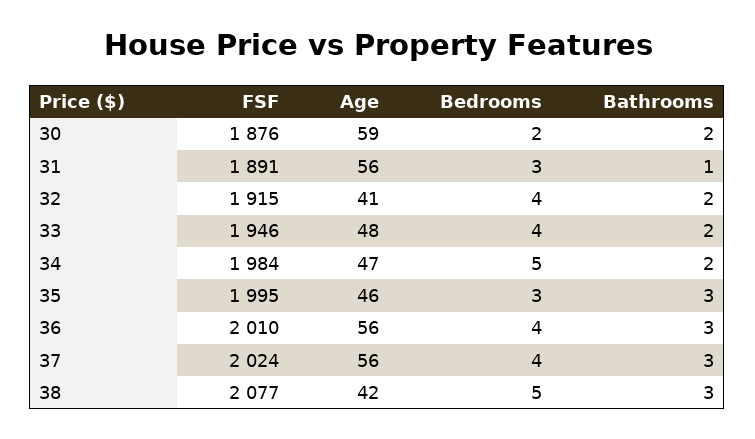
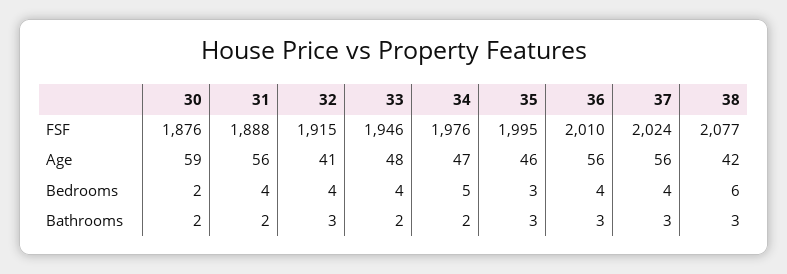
FSF, 31: 1891 -> 1888
Bedrooms, 31: 3 -> 4
Bathrooms, 31: 1 -> 2
Bathrooms, 32: 2 -> 3
FSF, 34: 1984 -> 1976
Bedrooms, 38: 5 -> 6

